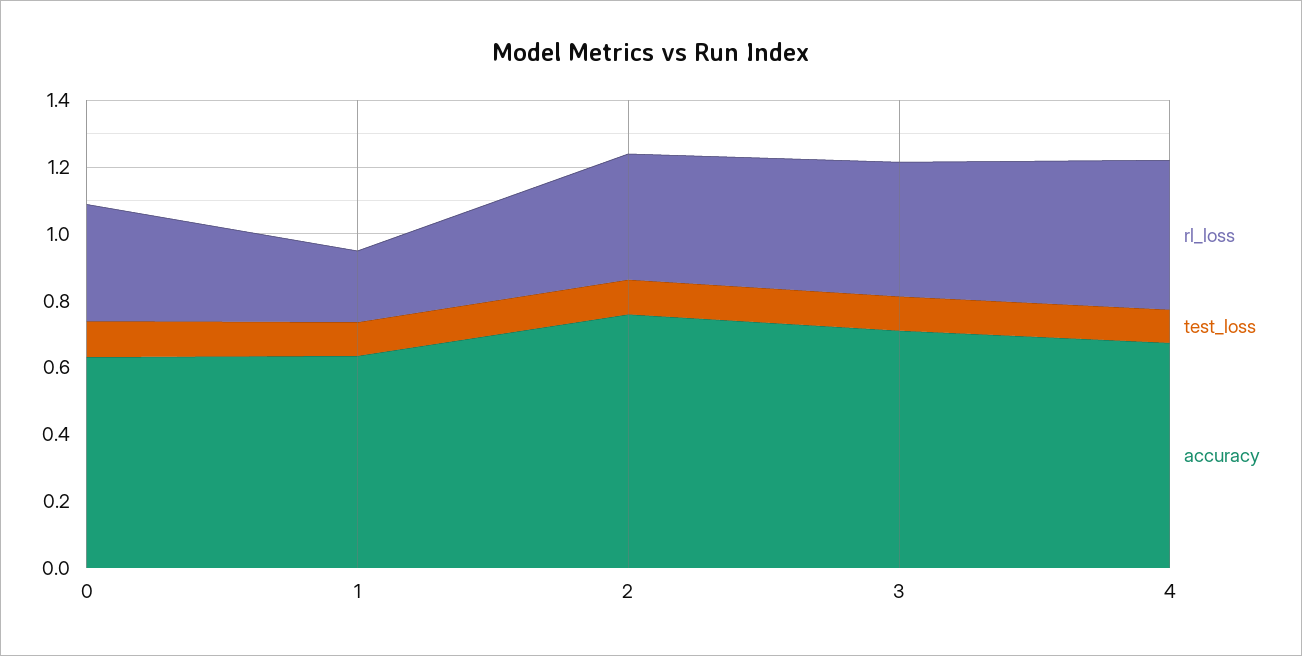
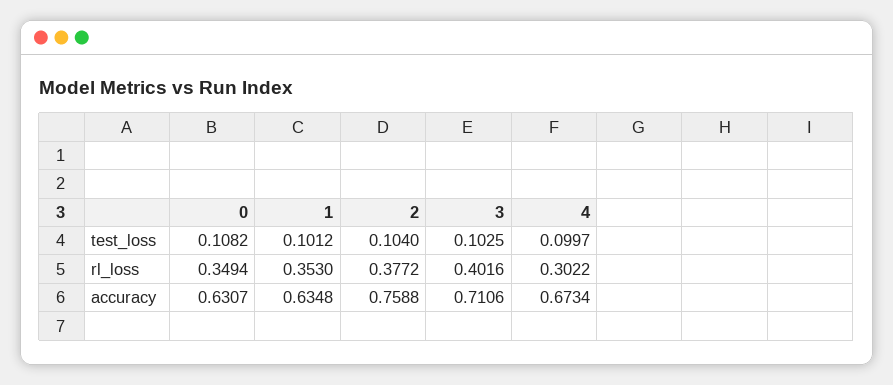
rl_loss, 1: 0.2 -> 0.353
rl_loss, 4: 0.45 -> 0.3022

